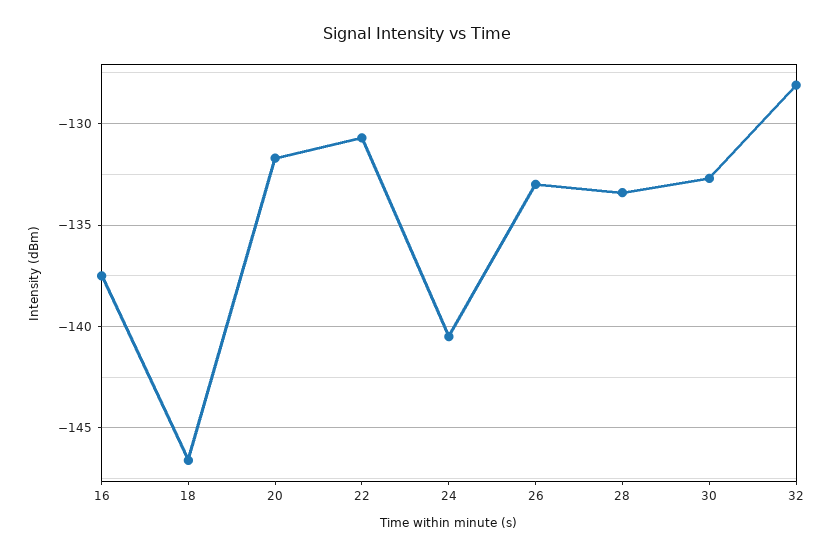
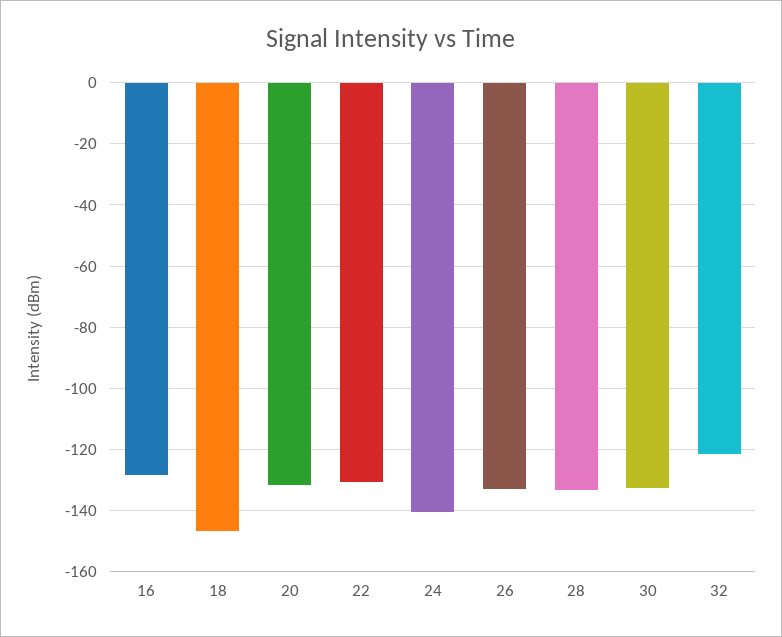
16: -137.5 -> -128
32: -128 -> -122

